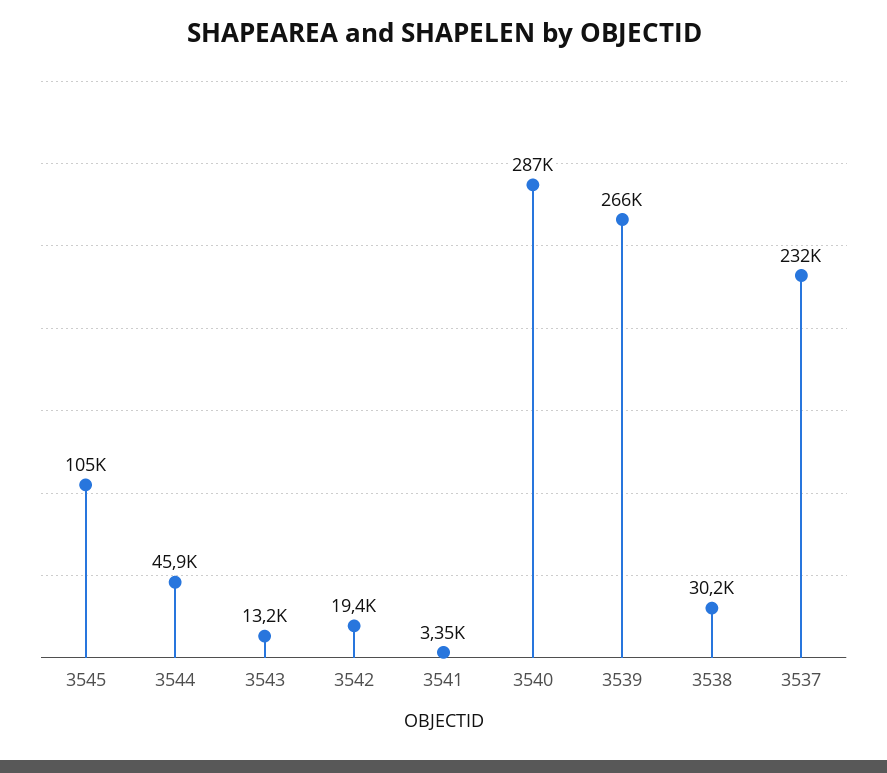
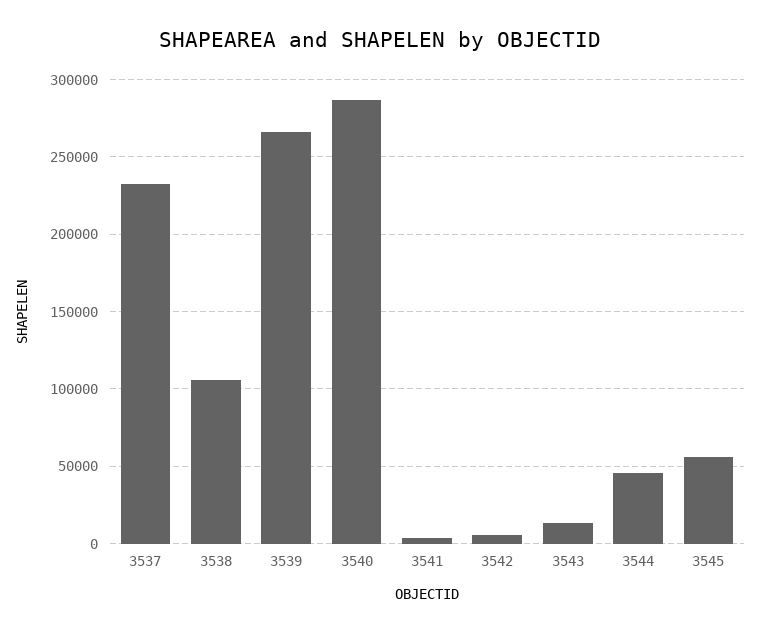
3545: 105000 -> 55000
3542: 19400 -> 5000
3538: 30200 -> 105000

